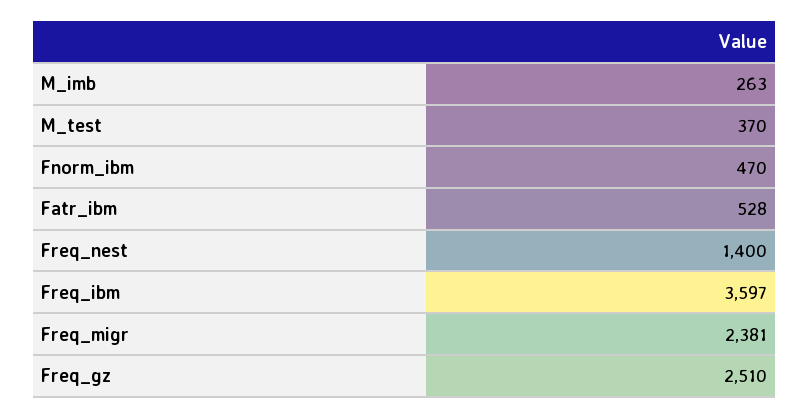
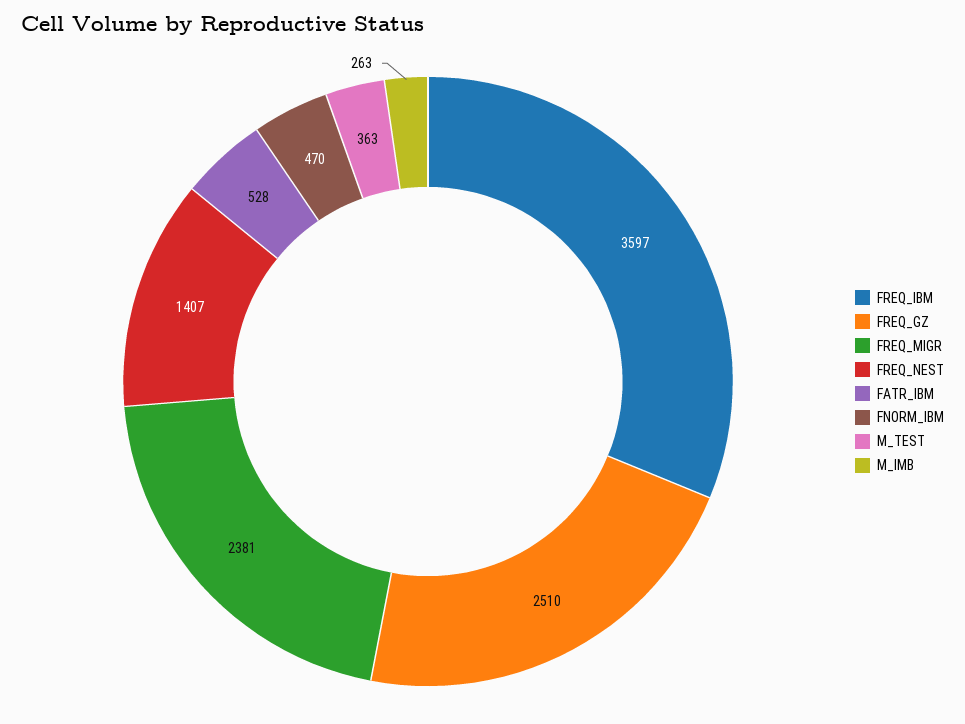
M_test: 370 -> 363
Freq_nest: 1400 -> 1407

